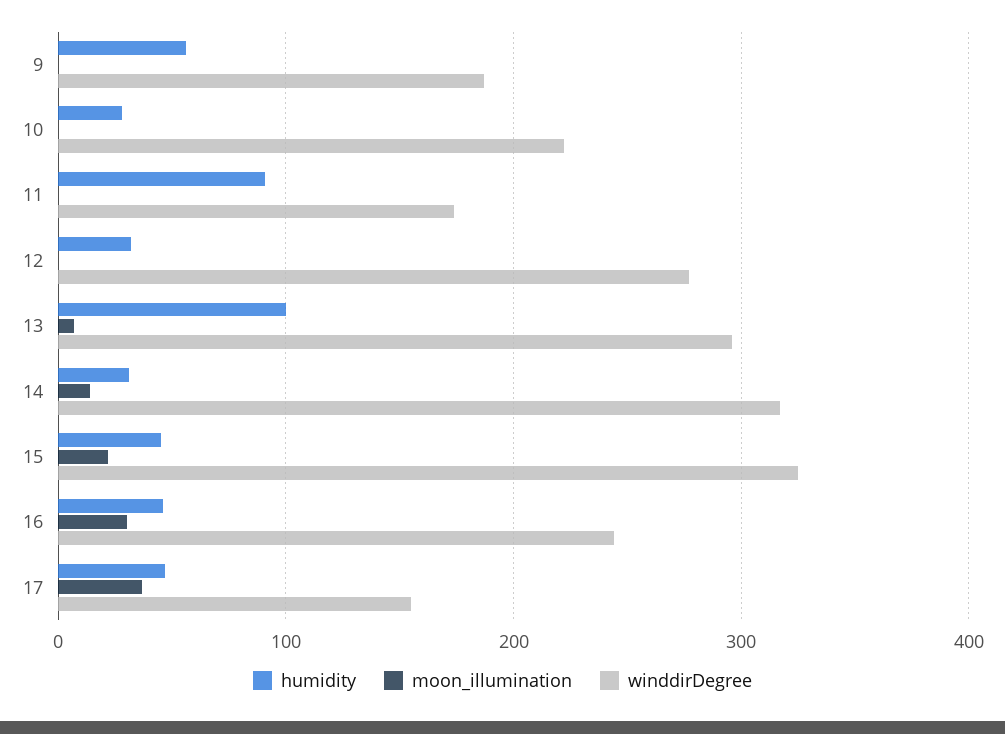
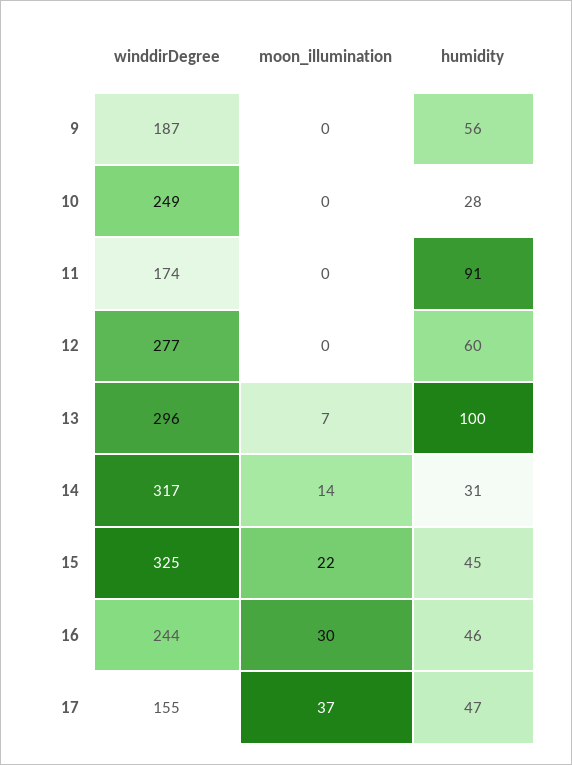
winddirDegree, 10: 220 -> 249
humidity, 12: 30 -> 60

